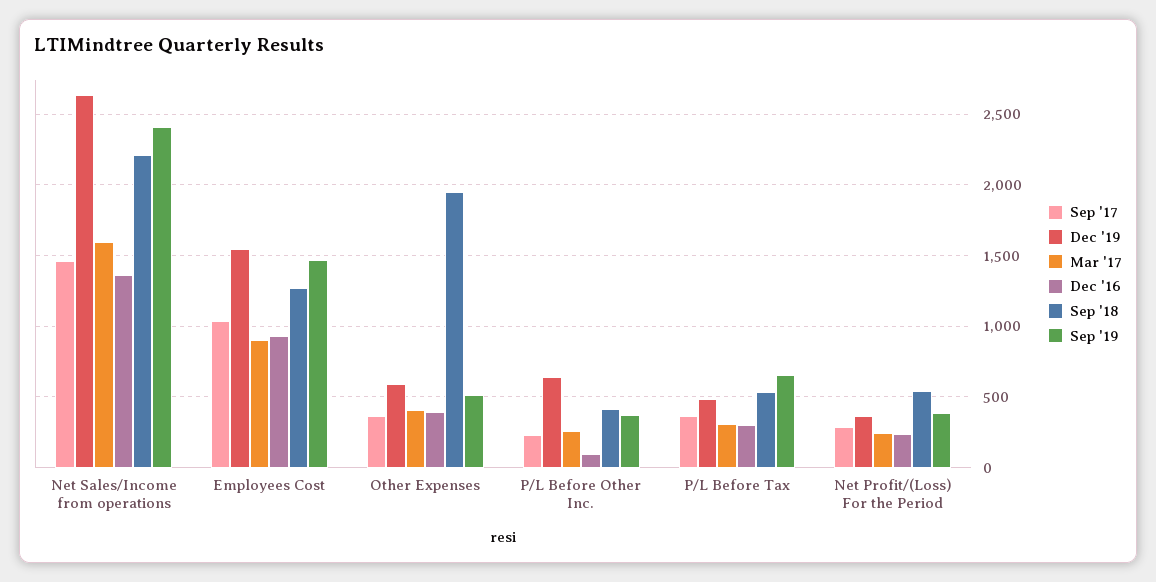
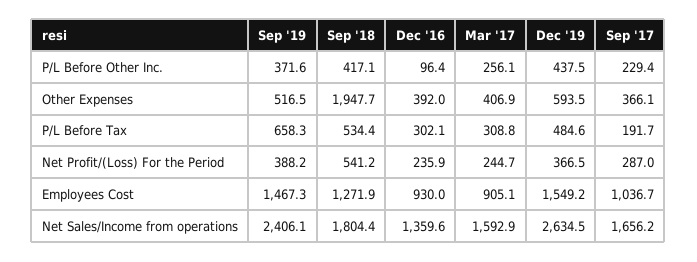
Sep '17, Net Sales/Income from operations: 1450 -> 1656.2
Sep '18, Net Sales/Income from operations: 2200 -> 1804.4
Dec '19, P/L Before Other Inc.: 650 -> 437.5
Sep '17, P/L Before Tax: 350 -> 191.7

